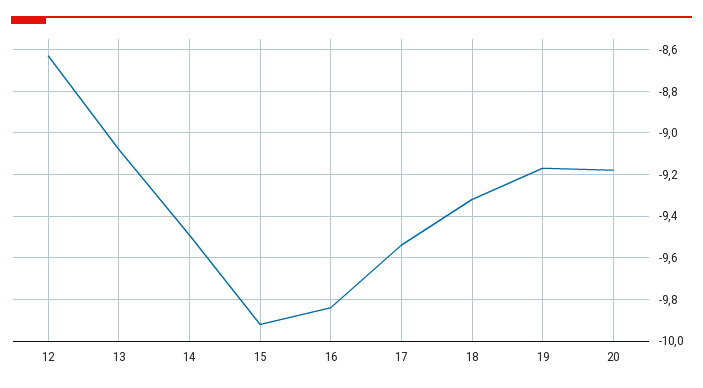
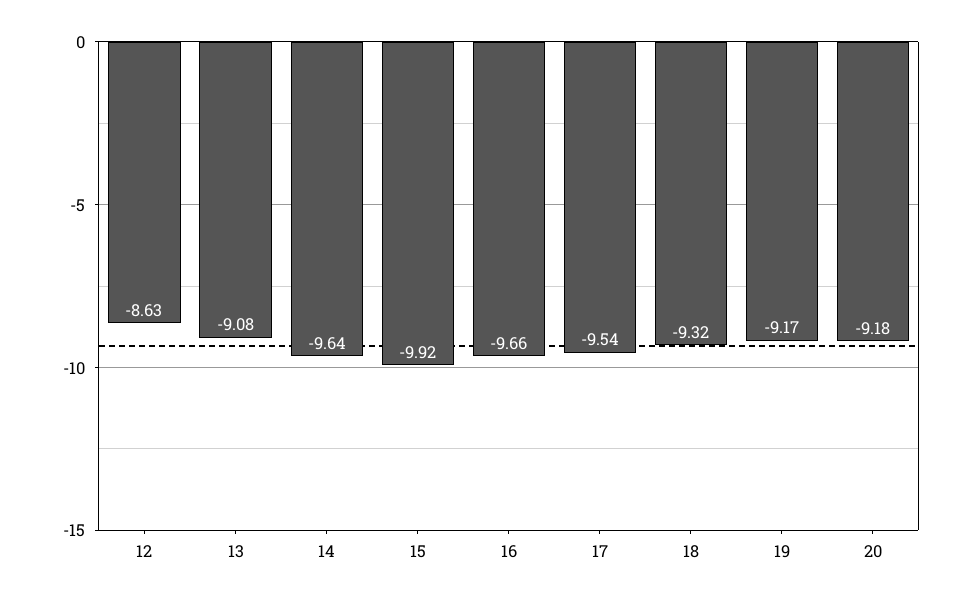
14: -9.5 -> -9.64
16: -9.85 -> -9.66

